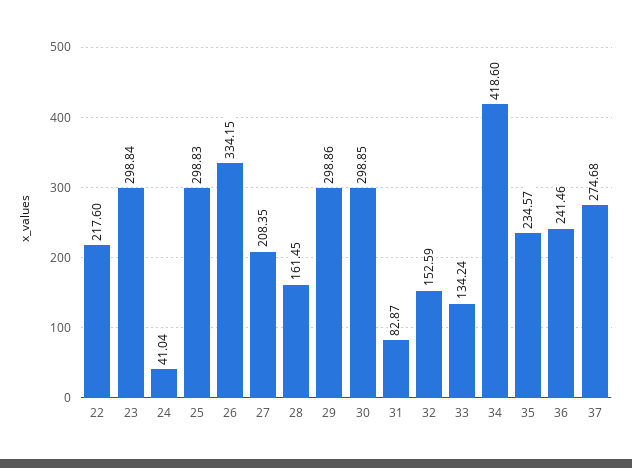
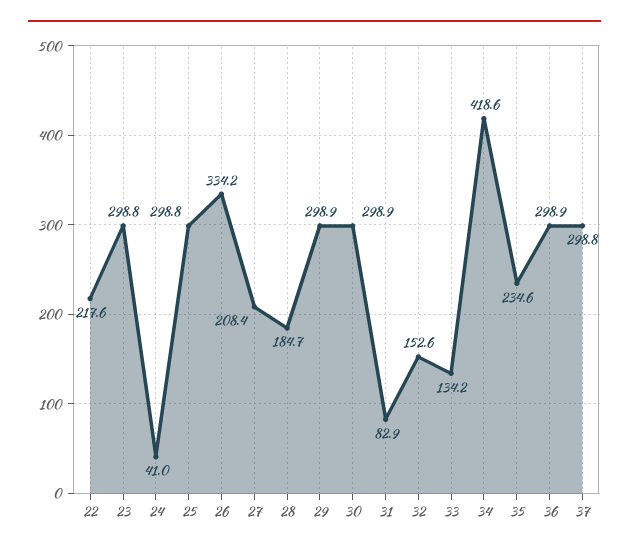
28: 161.45 -> 184.7
36: 241.46 -> 298.9
37: 274.68 -> 298.8

